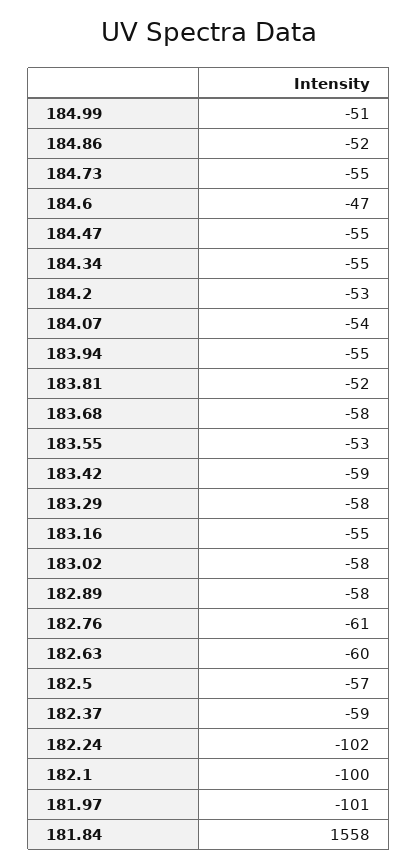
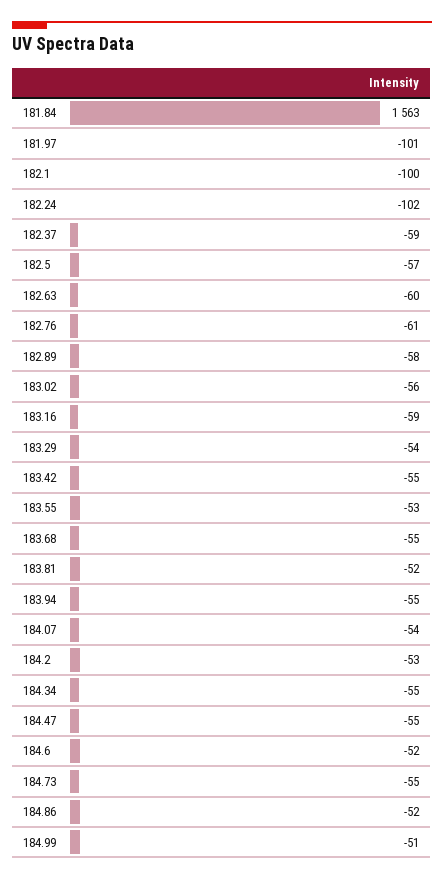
184.6: -47 -> -52
183.68: -58 -> -55
183.42: -59 -> -55
183.29: -58 -> -54
183.16: -55 -> -59
183.02: -58 -> -56
181.84: 1558 -> 1563

